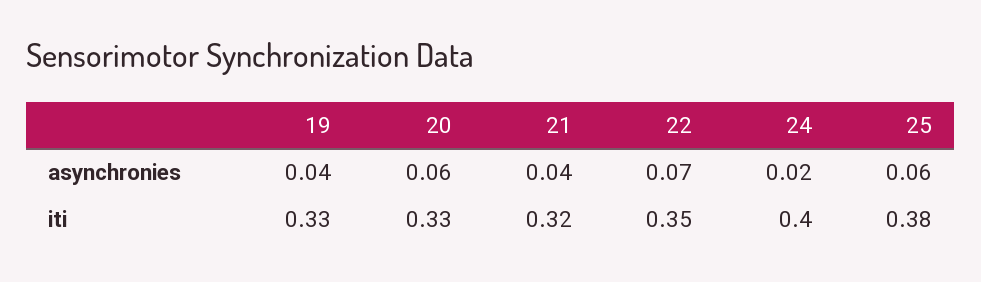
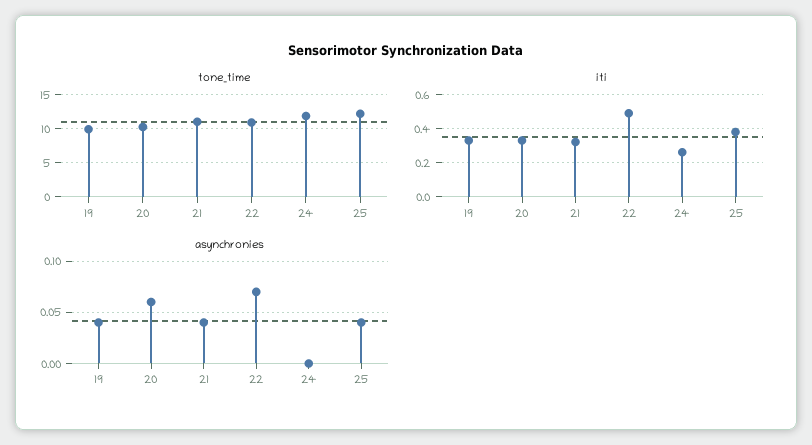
asynchronies, 24: 0.02 -> 0
asynchronies, 25: 0.06 -> 0.04
iti, 22: 0.35 -> 0.5
iti, 24: 0.4 -> 0.25
tone_time, 19: none -> 10
tone_time, 20: none -> 10
tone_time, 21: none -> 11
tone_time, 22: none -> 11
tone_time, 24: none -> 12
tone_time, 25: none -> 12

